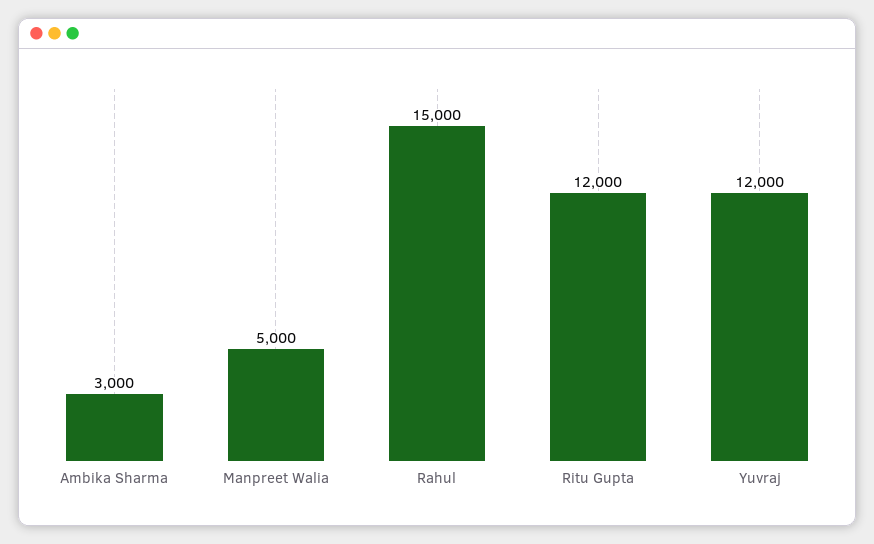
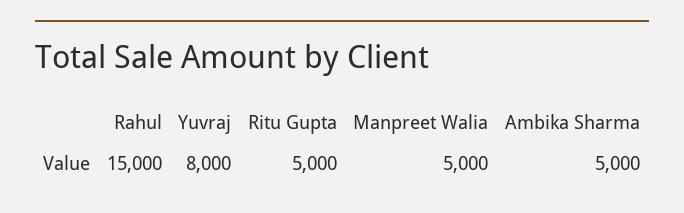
Ambika Sharma: 3000 -> 5000
Ritu Gupta: 12000 -> 5000
Yuvraj: 12000 -> 8000

